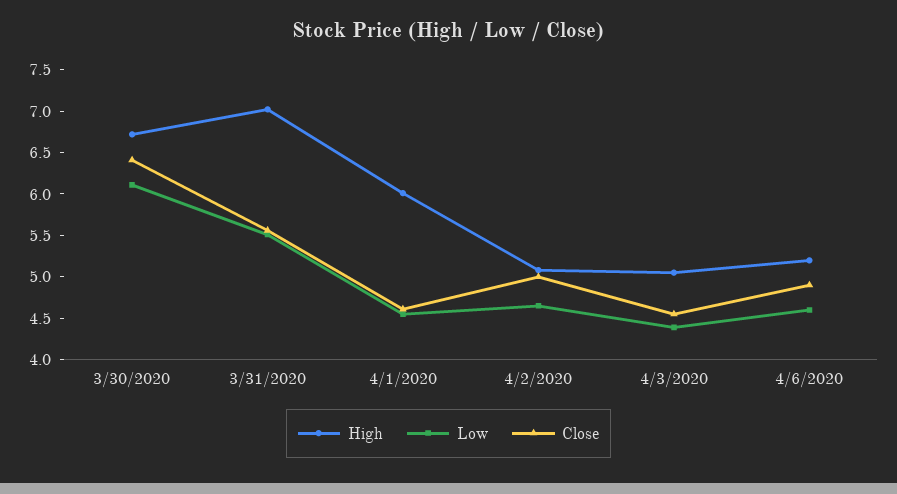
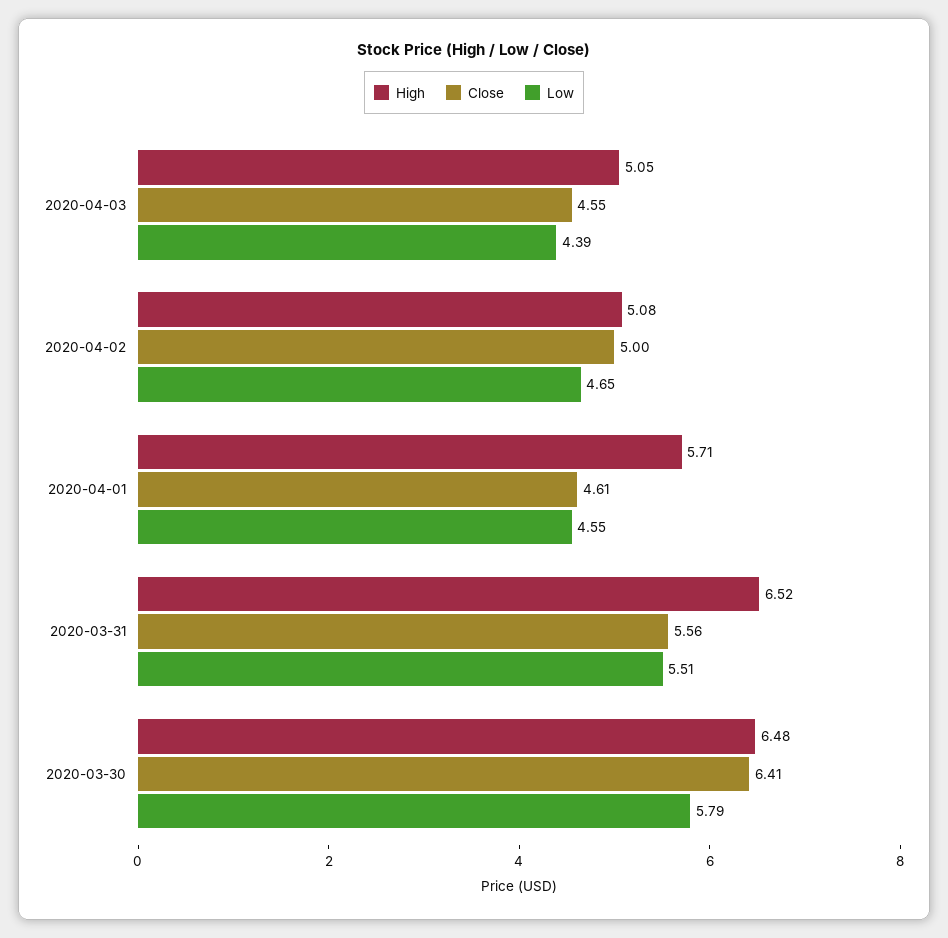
High, 3/30/2020: 6.7 -> 6.48
Low, 3/30/2020: 6.1 -> 5.79
High, 3/31/2020: 7 -> 6.52
High, 4/1/2020: 6 -> 5.71
High, 4/6/2020: 5.2 -> none
Low, 4/6/2020: 4.6 -> none
Close, 4/6/2020: 4.9 -> none

